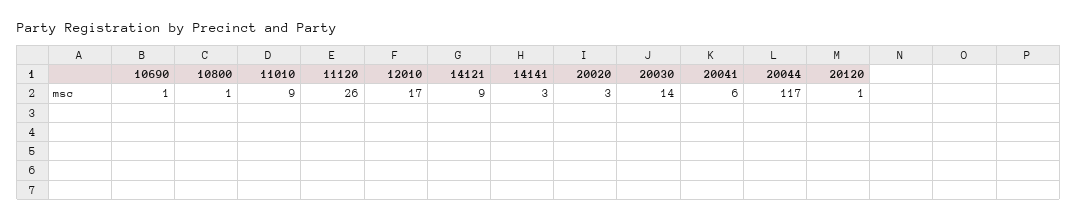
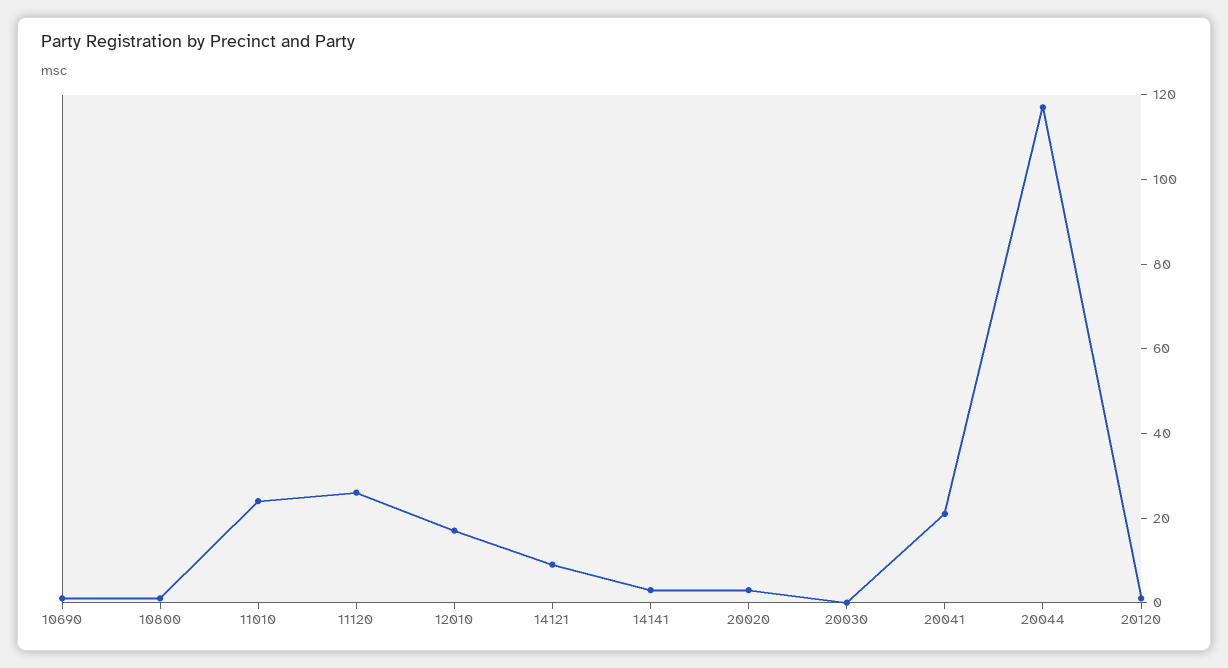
11010: 9 -> 25
20030: 14 -> 0
20041: 6 -> 20

